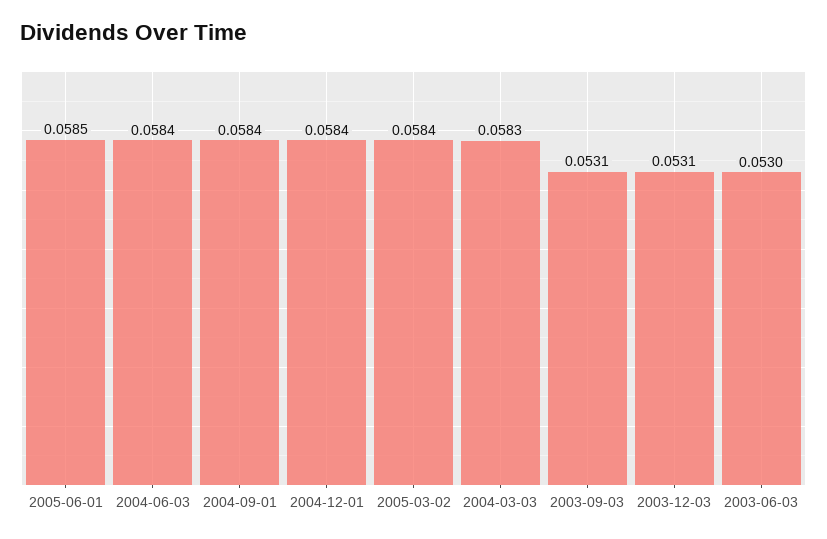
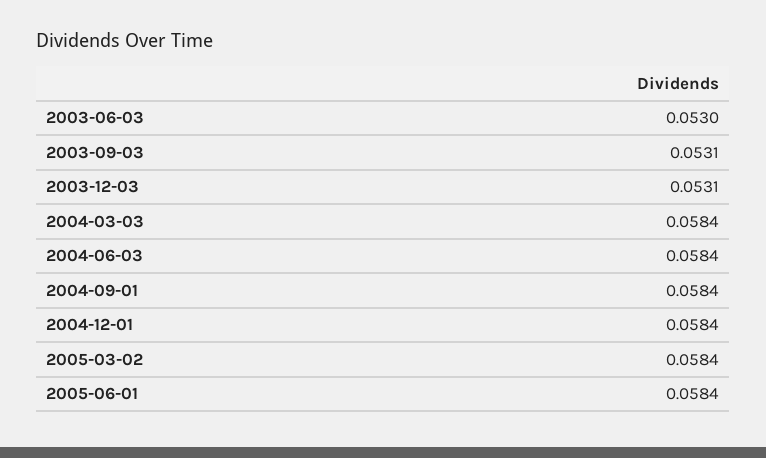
2005-06-01: 0.0585 -> 0.0584
2004-03-03: 0.0583 -> 0.0584

